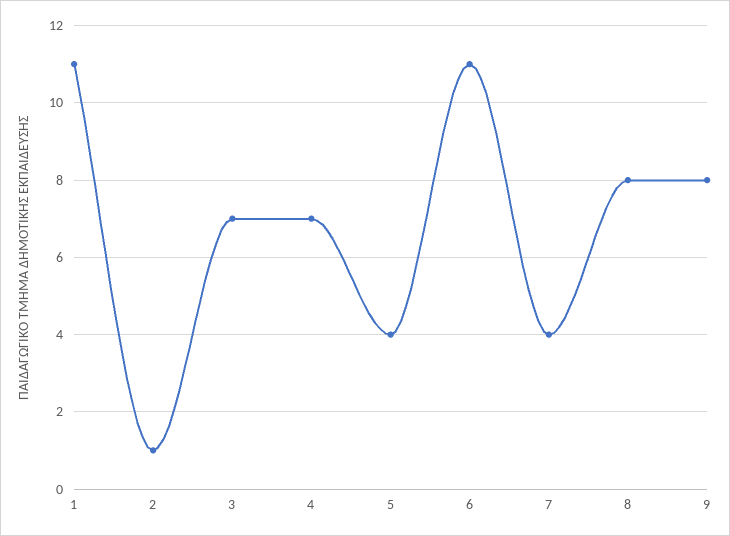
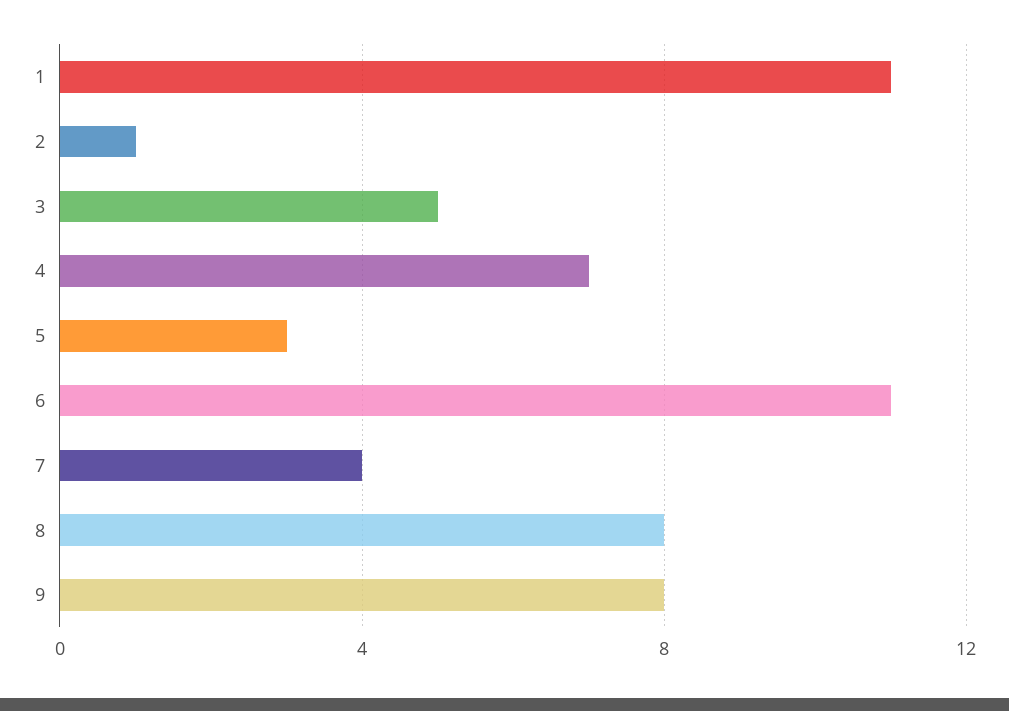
3: 7 -> 5
5: 4 -> 3

